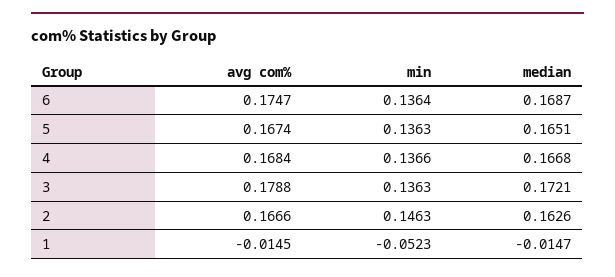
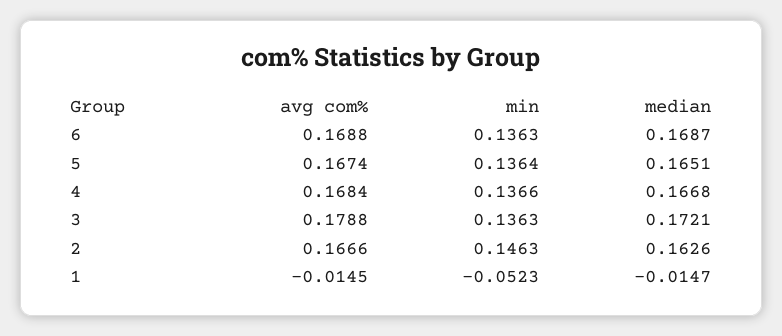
avg com%, 6: 0.1747 -> 0.1688
min, 6: 0.1364 -> 0.1363
min, 5: 0.1363 -> 0.1364

